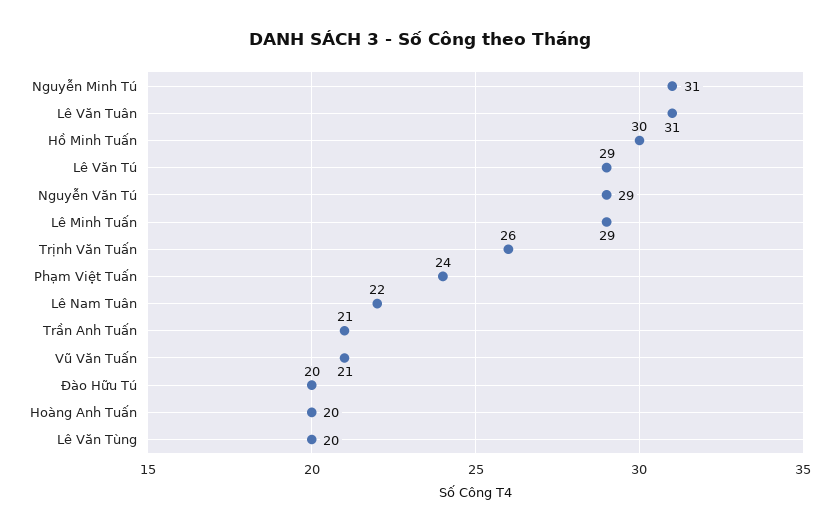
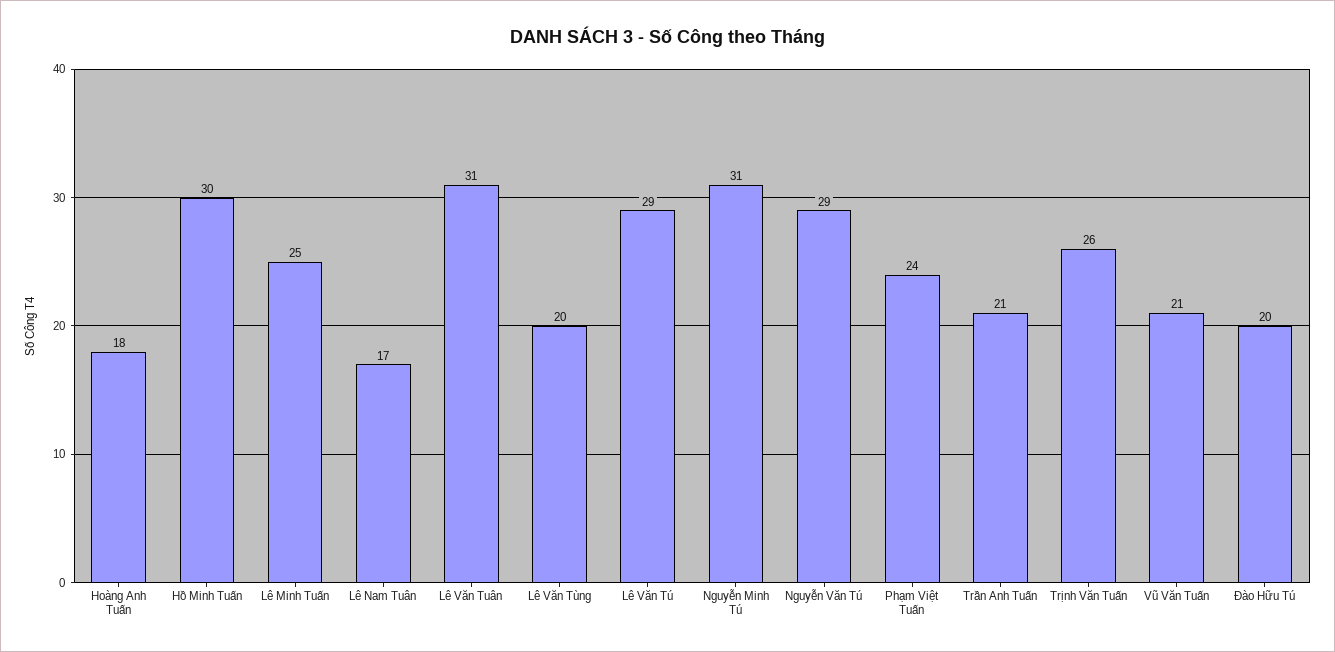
Lê Minh Tuấn: 29 -> 25
Lê Nam Tuân: 22 -> 17
Hoàng Anh Tuấn: 20 -> 18

